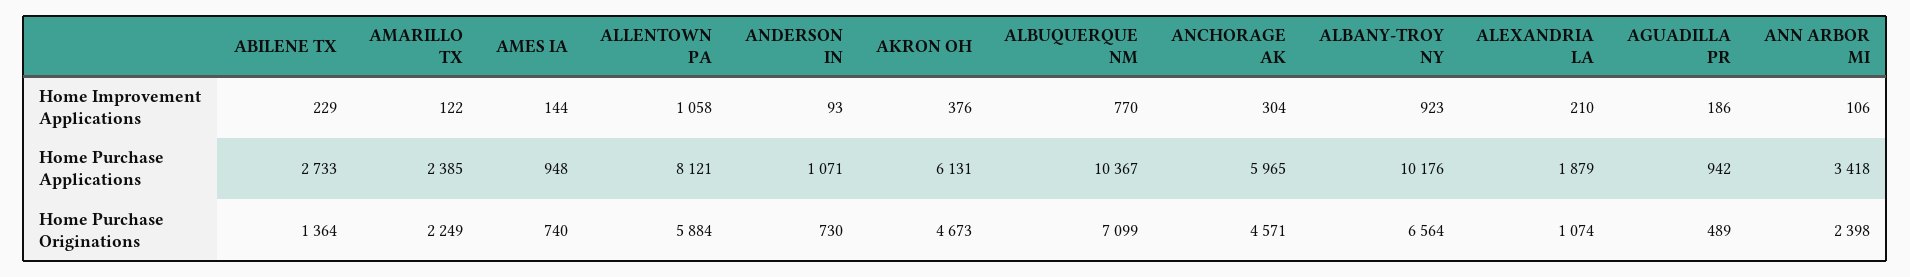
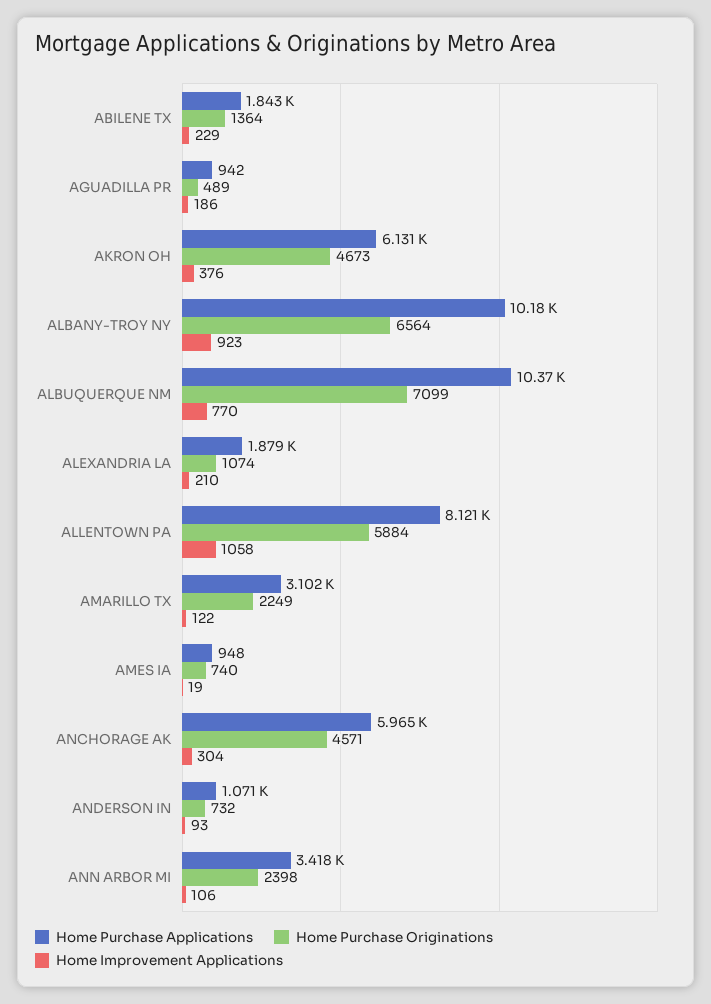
Home Improvement Applications, AMES IA: 144 -> 19
Home Purchase Applications, ABILENE TX: 2733 -> 1843
Home Purchase Applications, AMARILLO TX: 2385 -> 3102
Home Purchase Originations, ANDERSON IN: 730 -> 732

